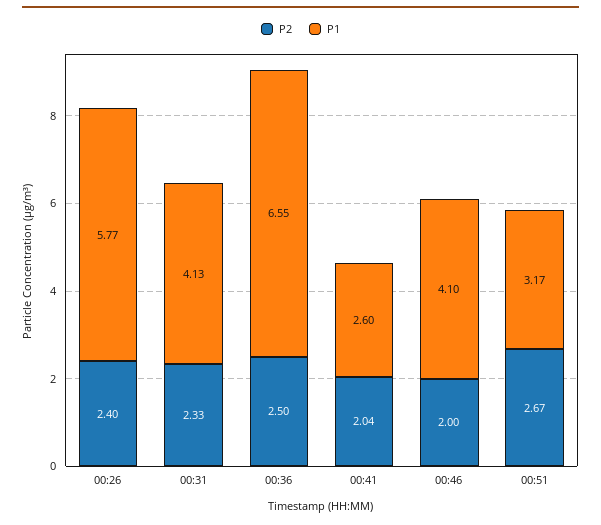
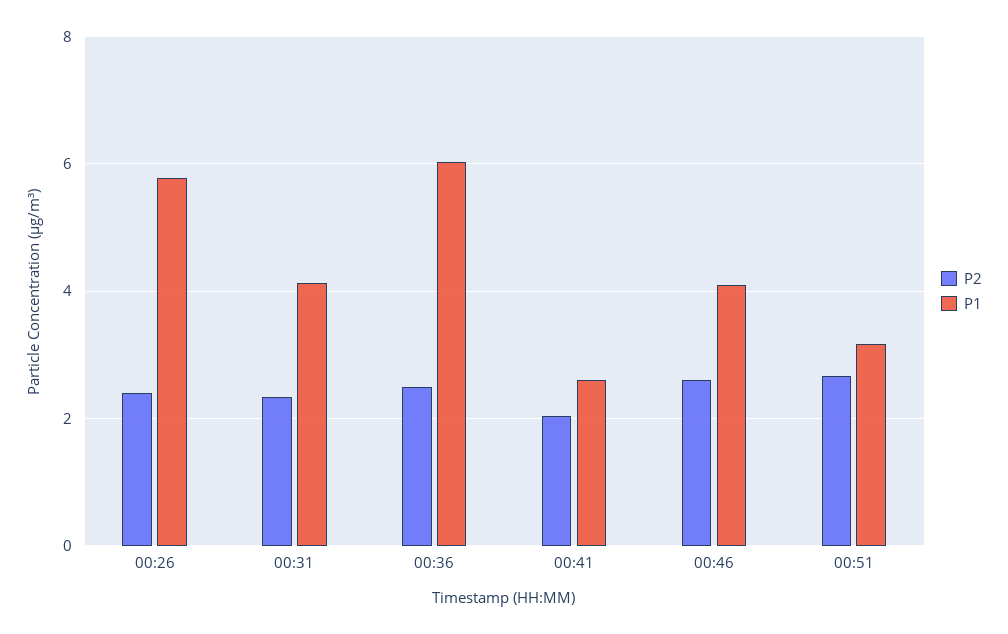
P1, 00:36: 6.55 -> 6
P2, 00:46: 2 -> 2.6

